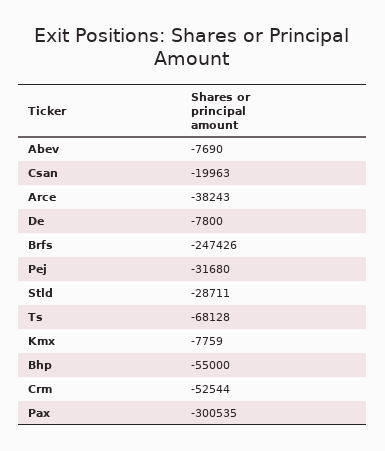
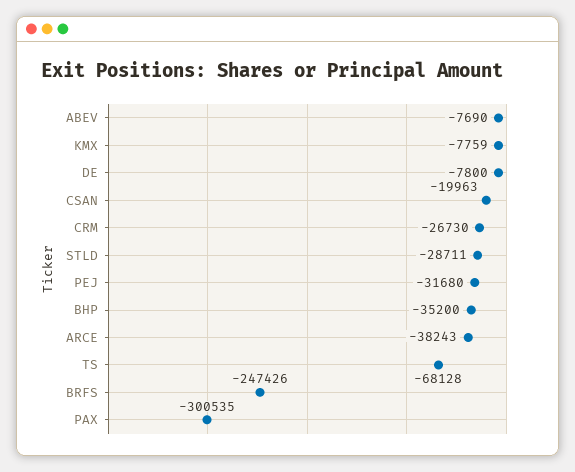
Bhp: -55000 -> -35200
Crm: -52544 -> -26730

